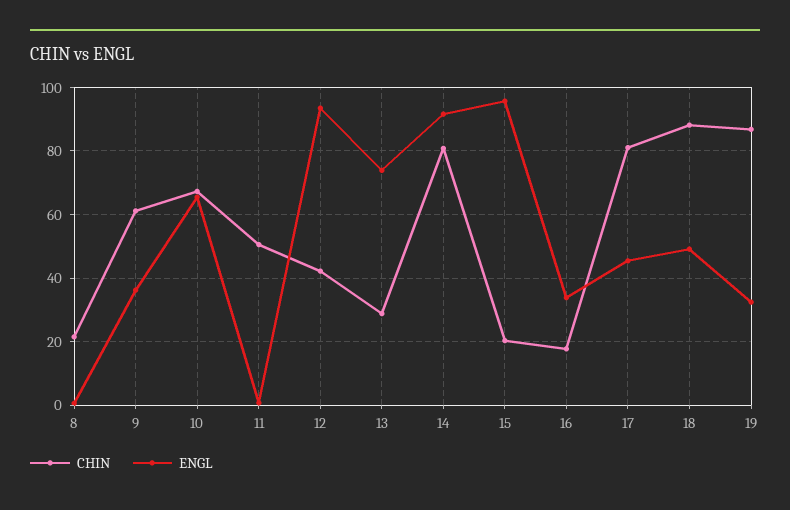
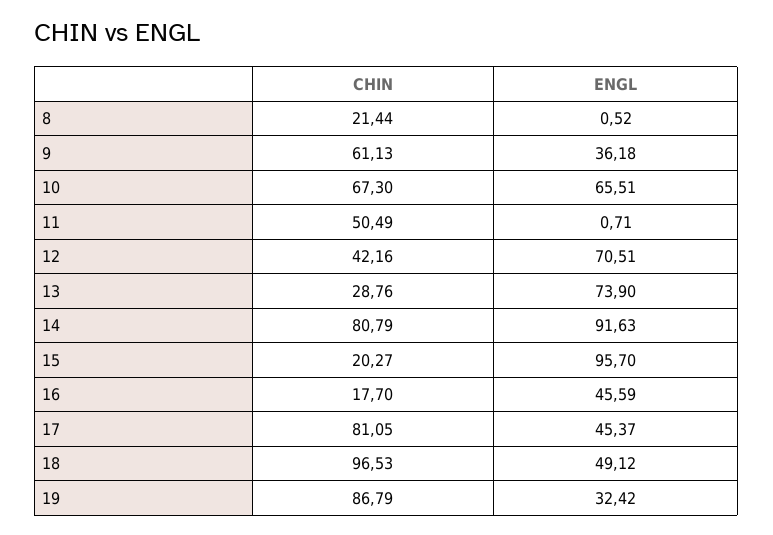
ENGL, 12: 94 -> 70.51
ENGL, 16: 34 -> 45.59
CHIN, 18: 88 -> 96.53

